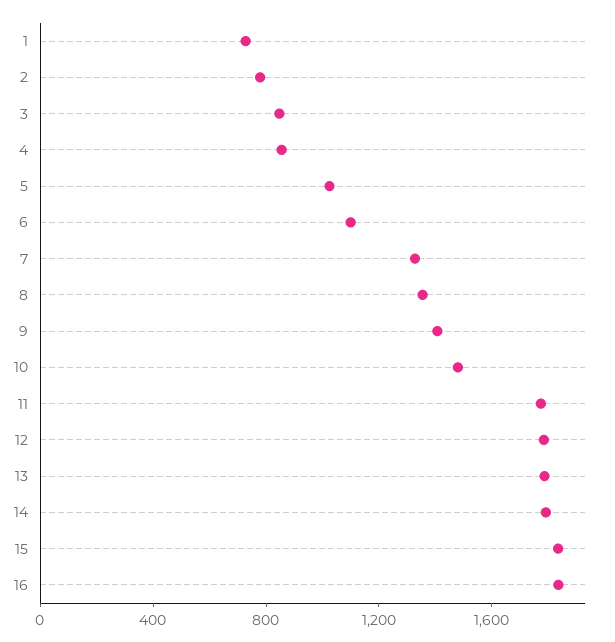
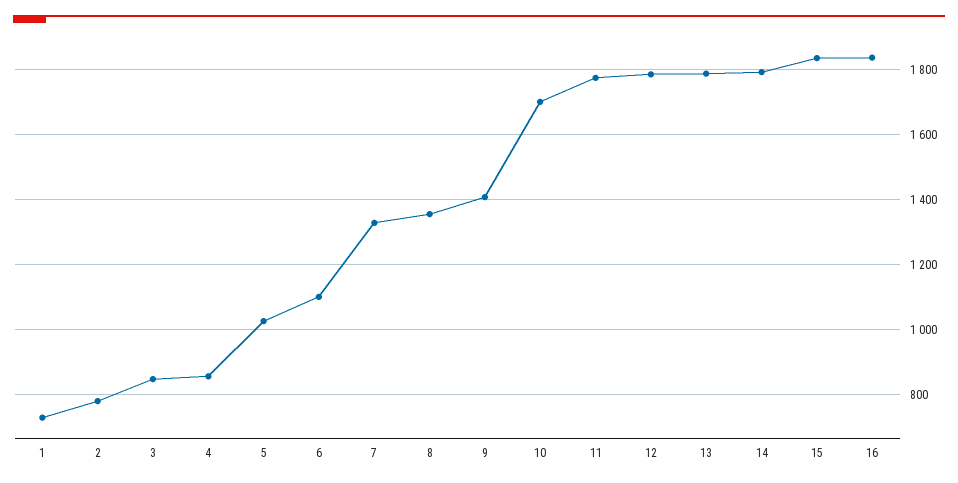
10: 1500 -> 1700

